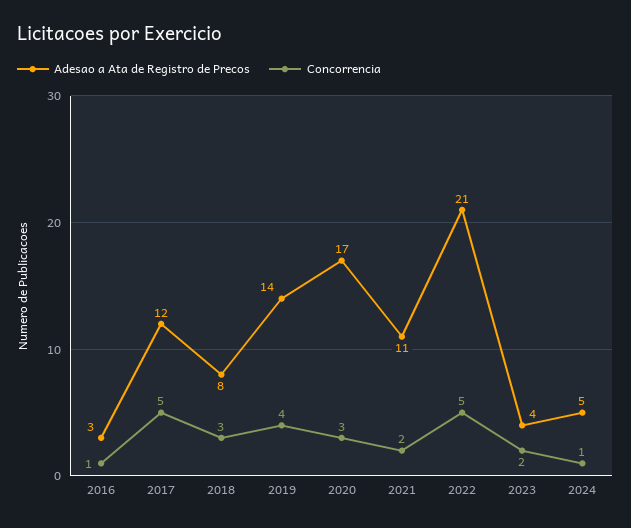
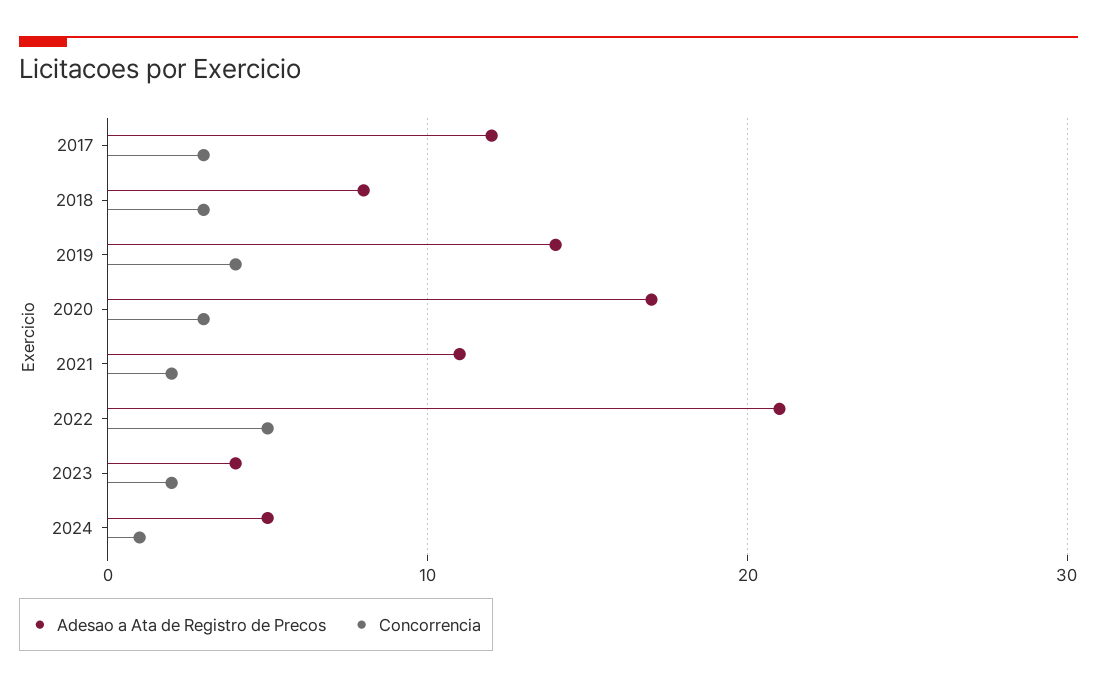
Adesao a Ata de Registro de Precos, 2016: 3 -> none
Concorrencia, 2016: 1 -> none
Concorrencia, 2017: 5 -> 3

